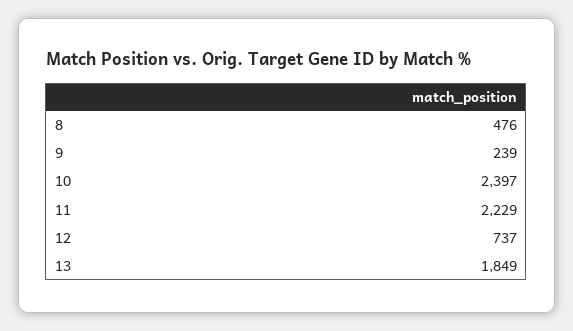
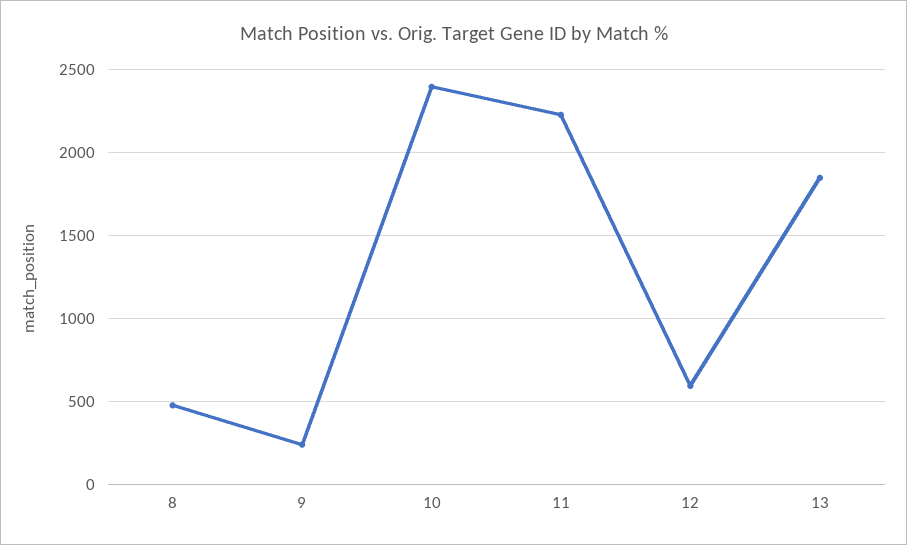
12: 737 -> 600

